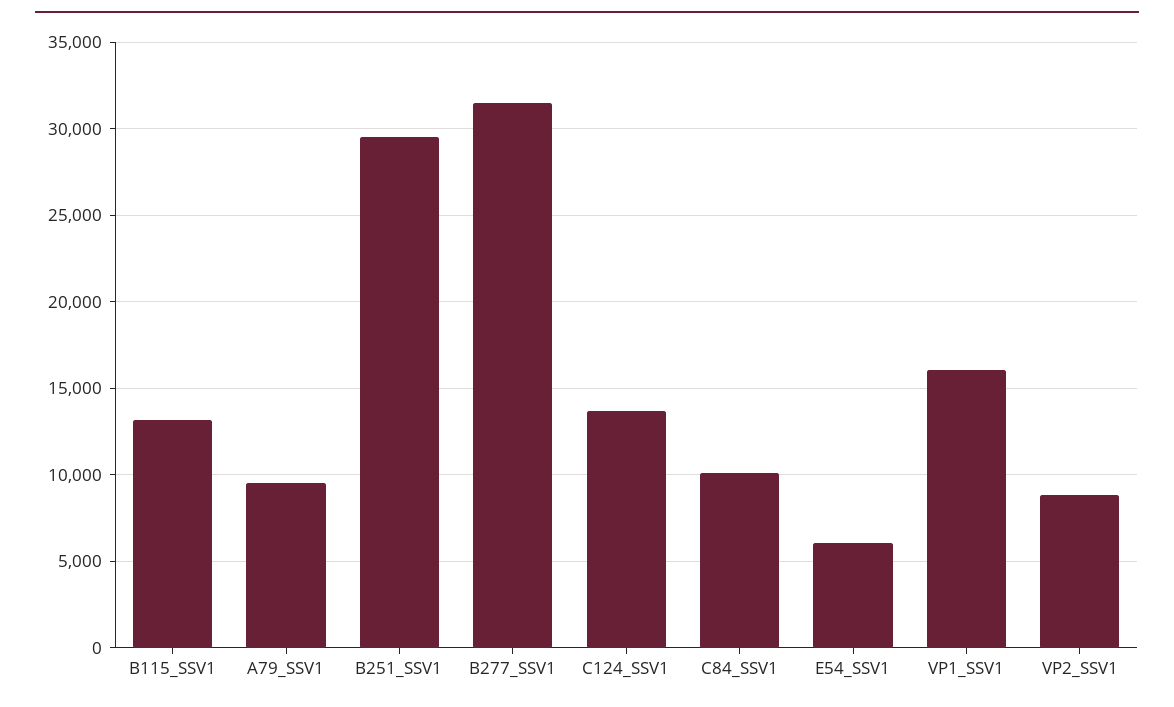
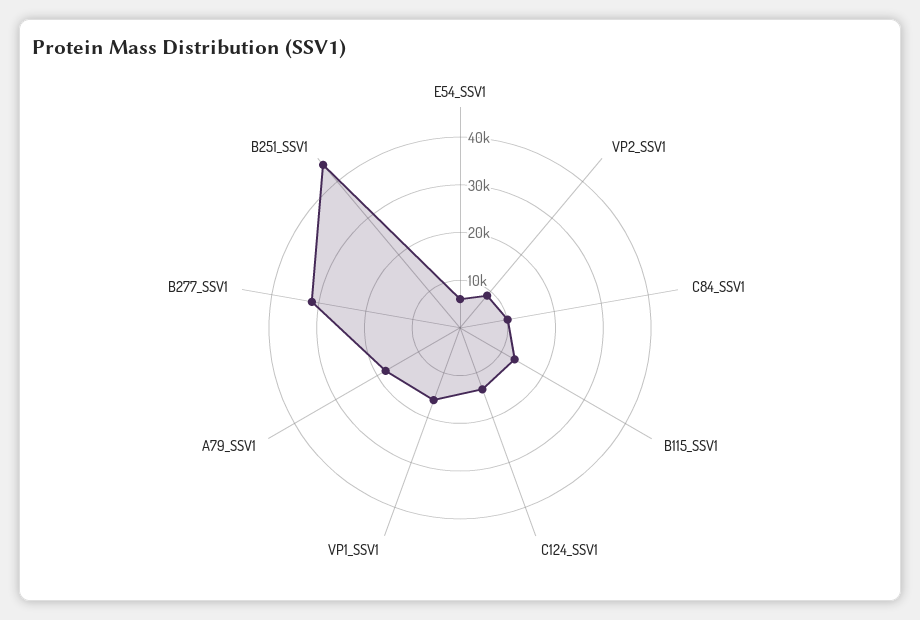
A79_SSV1: 9500 -> 18000
B251_SSV1: 29500 -> 44000

